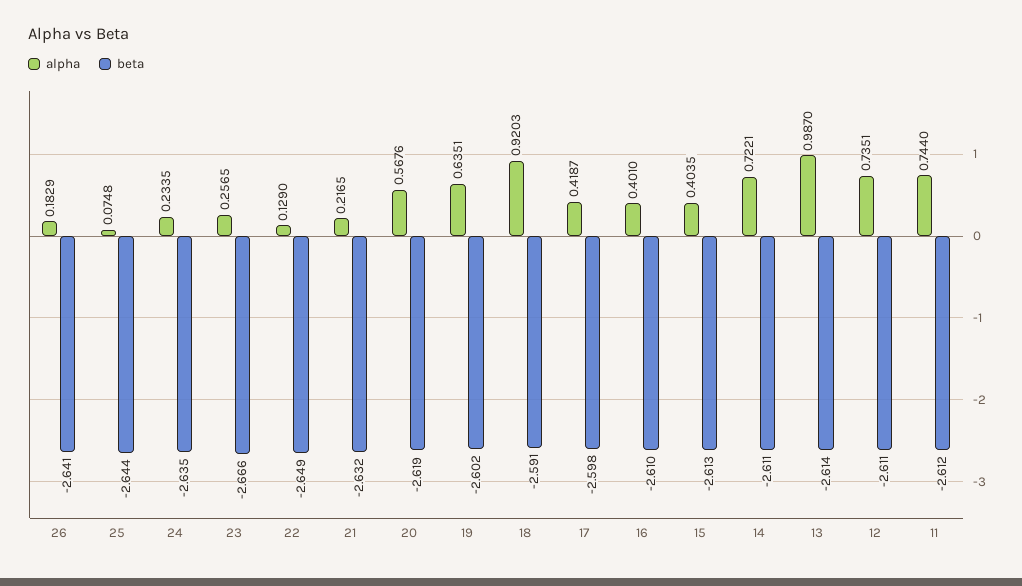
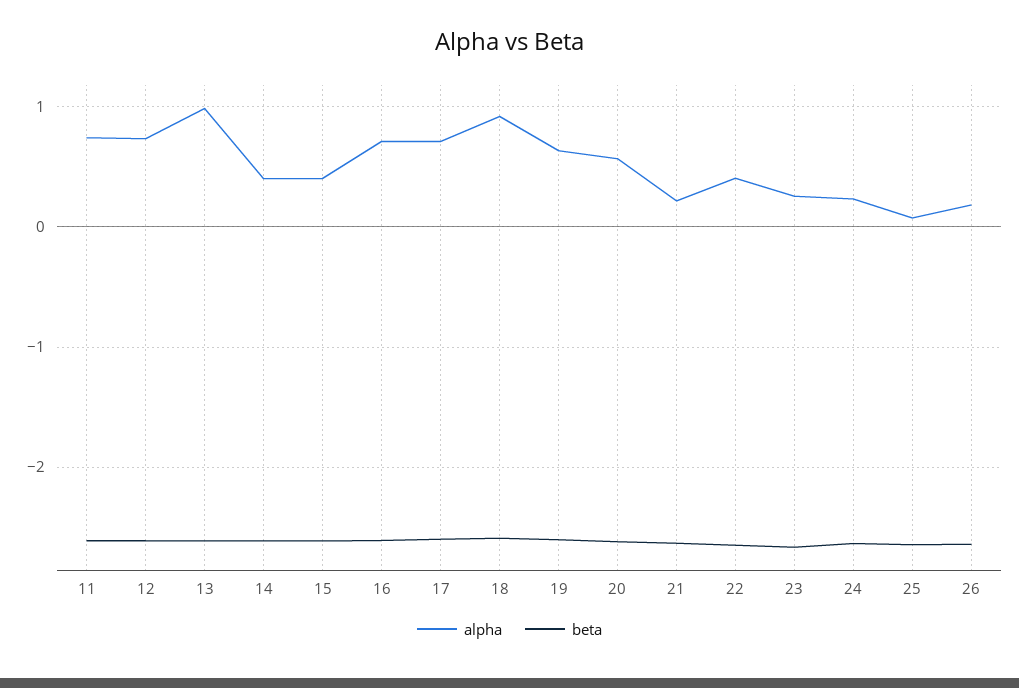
alpha, 22: 0.129 -> 0.4
alpha, 17: 0.4187 -> 0.7
alpha, 16: 0.401 -> 0.7
alpha, 14: 0.7221 -> 0.4

